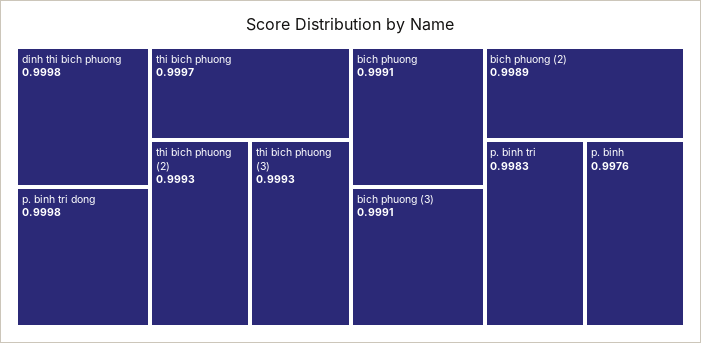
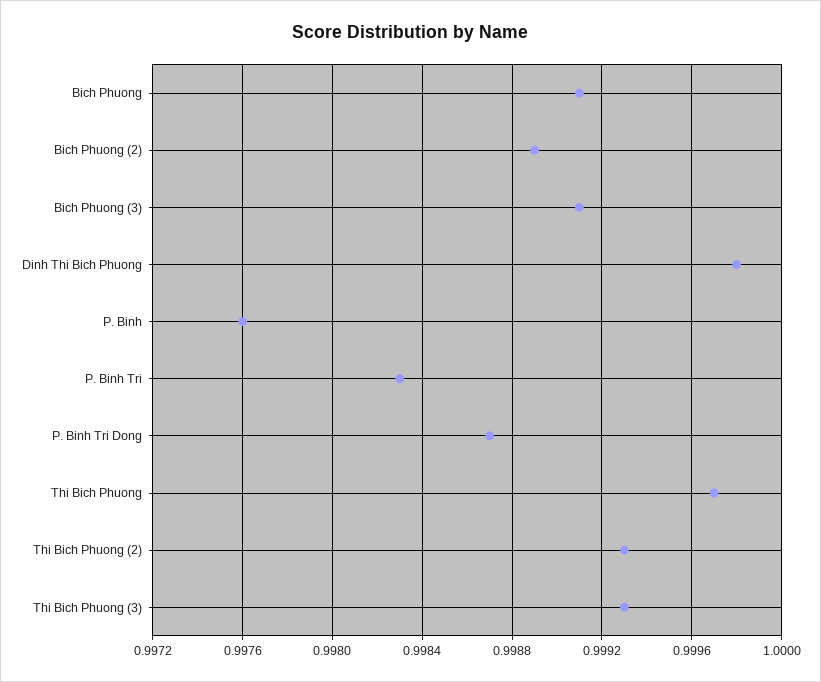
p. binh tri dong: 0.9998 -> 0.9987

